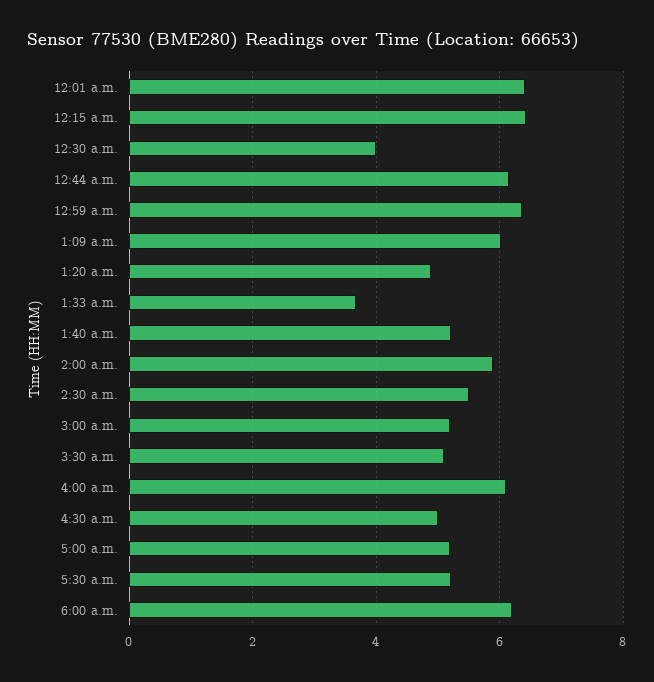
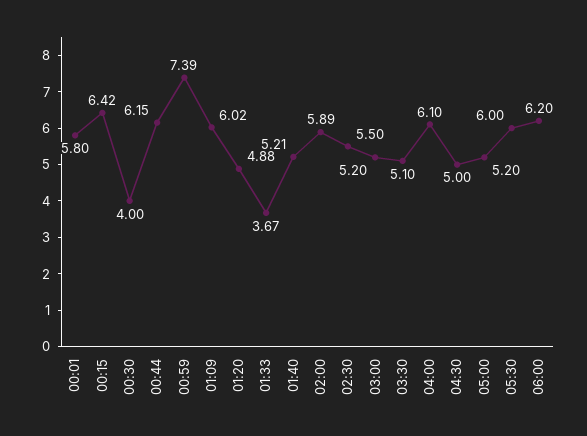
12:01 a.m.: 6.4 -> 5.8
12:59 a.m.: 6.4 -> 7.39
5:30 a.m.: 5.2 -> 6

